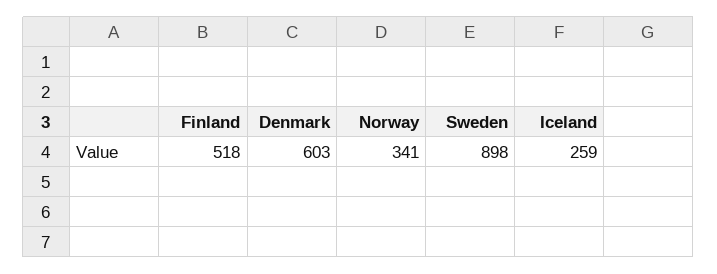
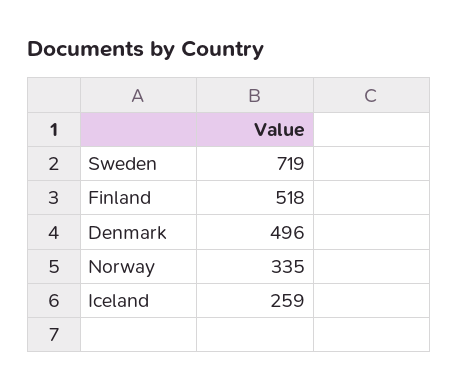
Denmark: 603 -> 496
Norway: 341 -> 335
Sweden: 898 -> 719

